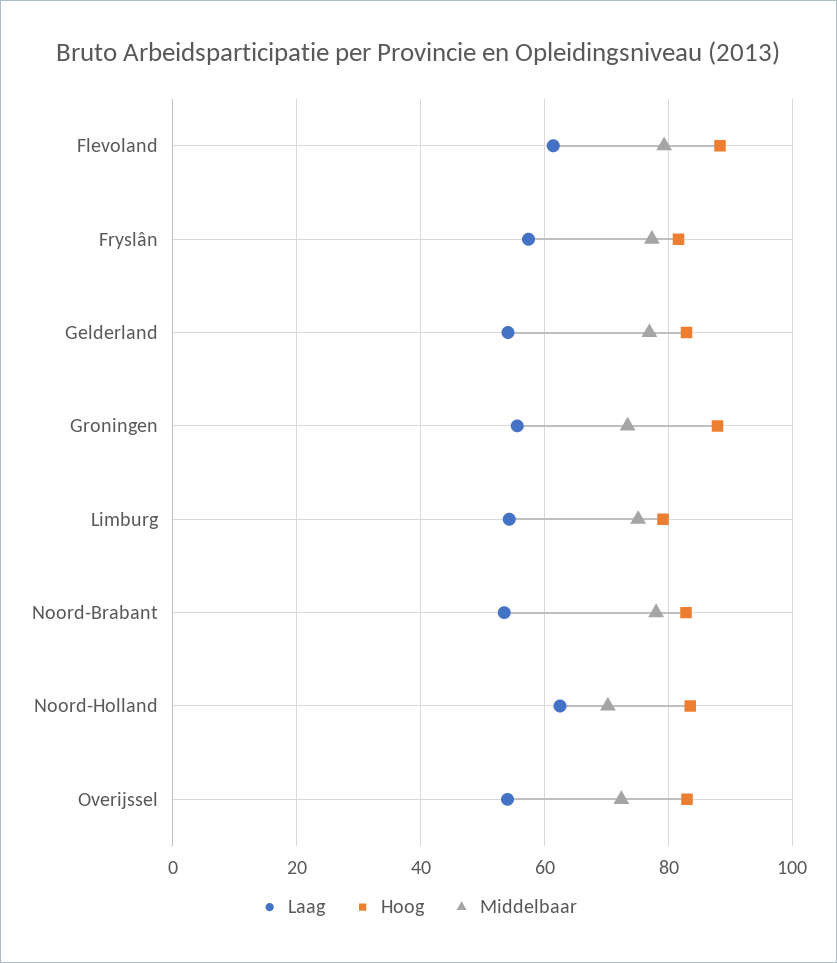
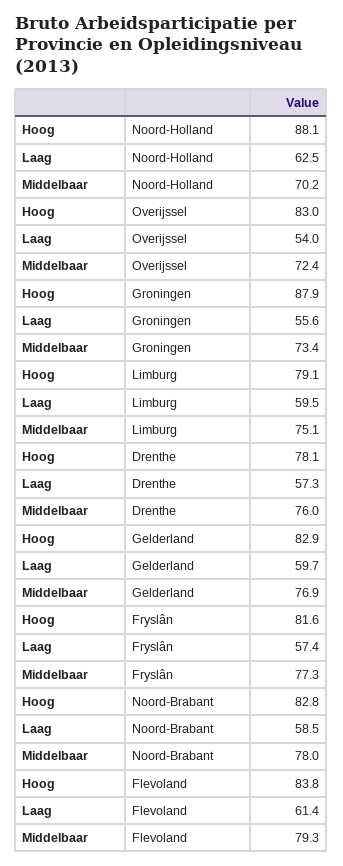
Hoog, Flevoland: 88 -> 83.8
Laag, Gelderland: 54 -> 59.7
Laag, Limburg: 54 -> 59.5
Laag, Noord-Brabant: 54 -> 58.5
Hoog, Noord-Holland: 84 -> 88.1
Hoog, Drenthe: none -> 78.1
Laag, Drenthe: none -> 57.3
Middelbaar, Drenthe: none -> 76

